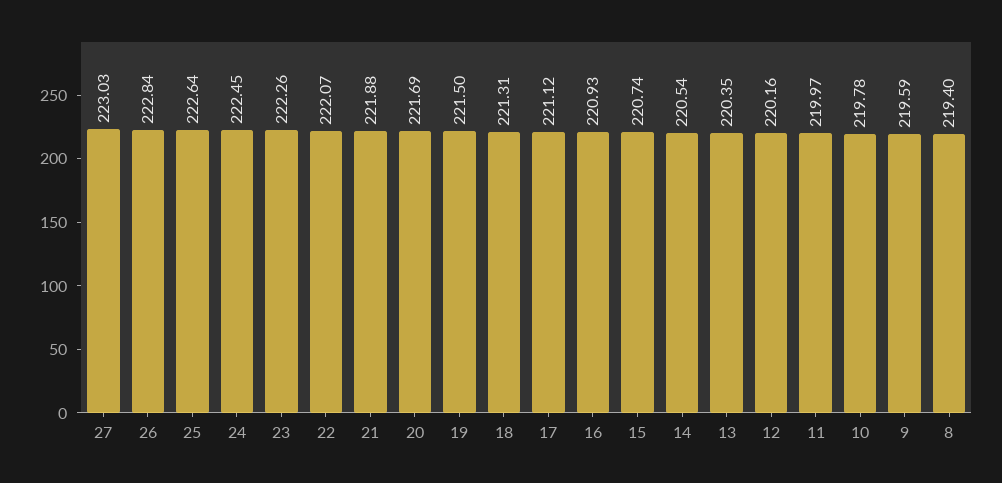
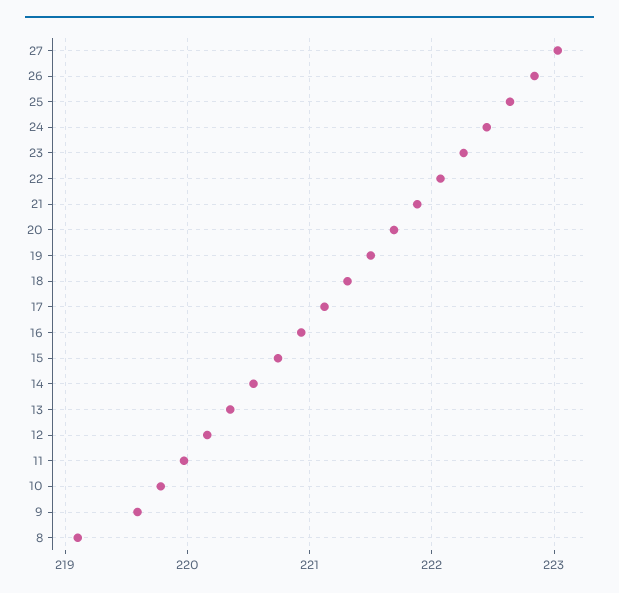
8: 219.4 -> 219.1

